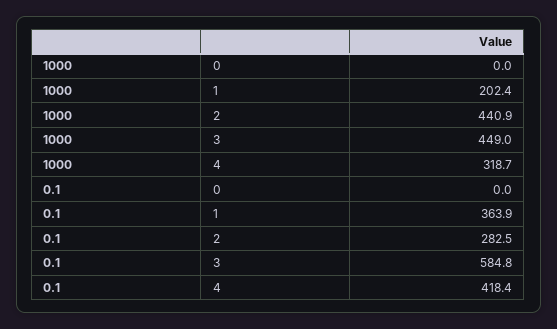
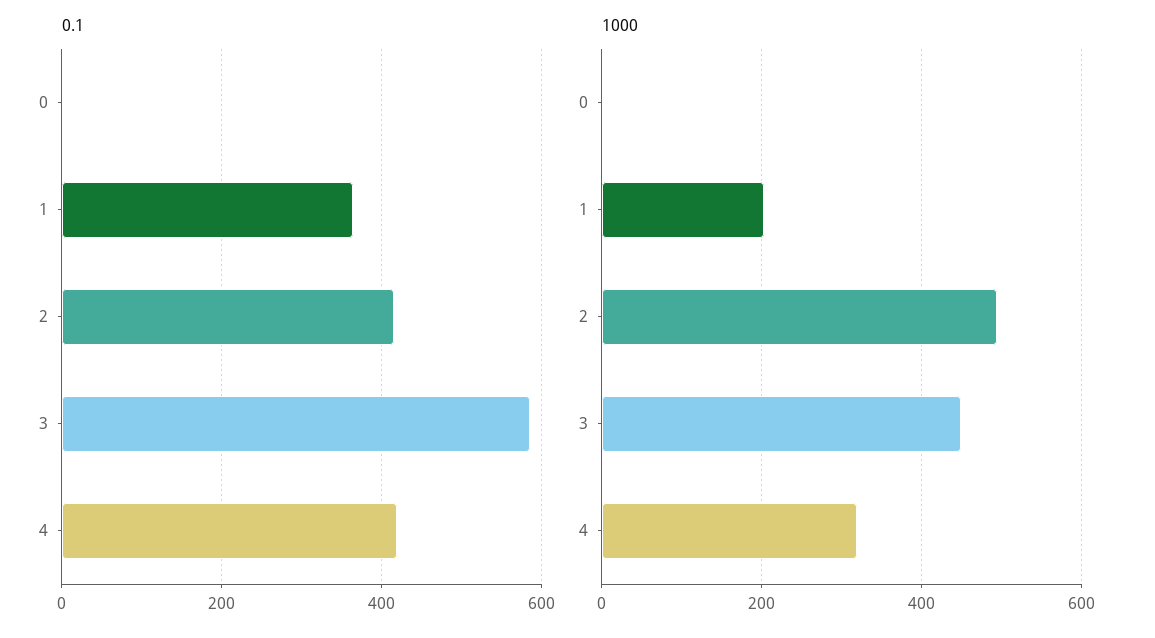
1000, 2: 440.9 -> 500
0.1, 2: 282.5 -> 420

